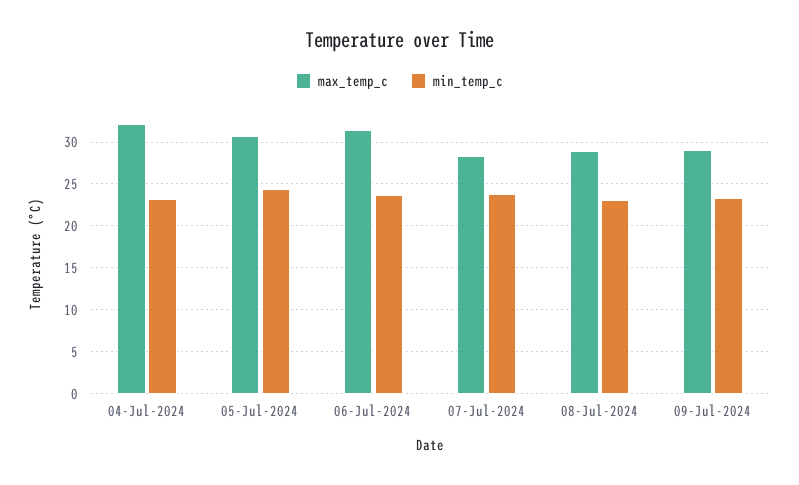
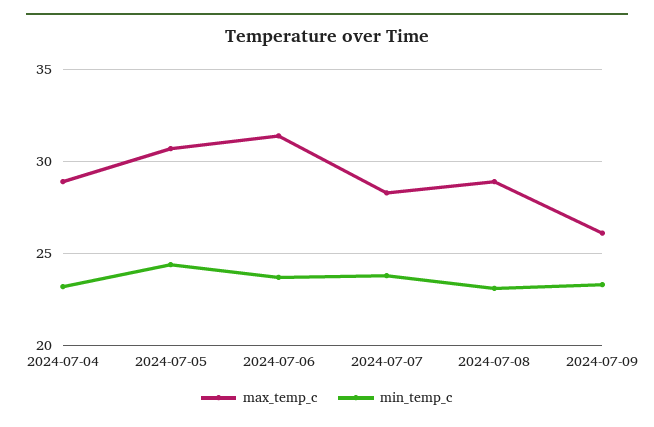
max_temp_c, 04-Jul-2024: 32 -> 29
max_temp_c, 09-Jul-2024: 29 -> 26

